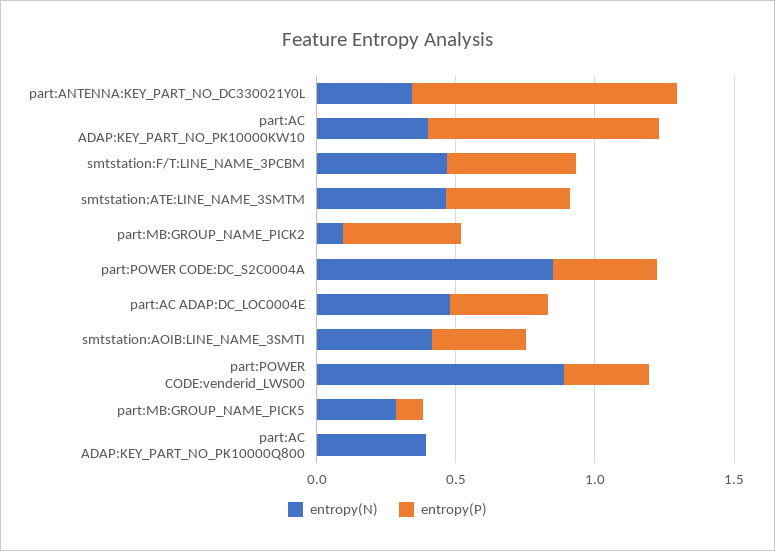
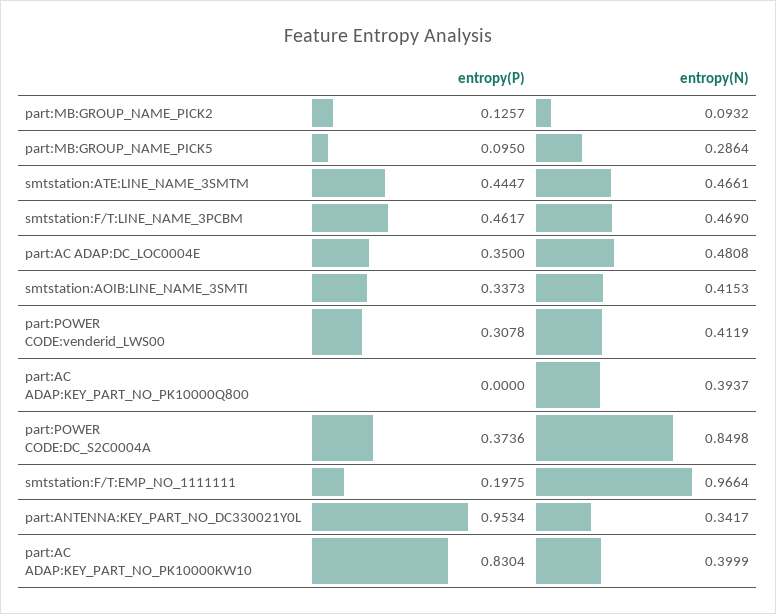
entropy(P), part:MB:GROUP_NAME_PICK2: 0.4 -> 0.1257
entropy(N), part:POWER CODE:venderid_LWS00: 0.9 -> 0.4119
entropy(P), smtstation:F/T:EMP_NO_1111111: none -> 0.1975
entropy(N), smtstation:F/T:EMP_NO_1111111: none -> 0.9664

